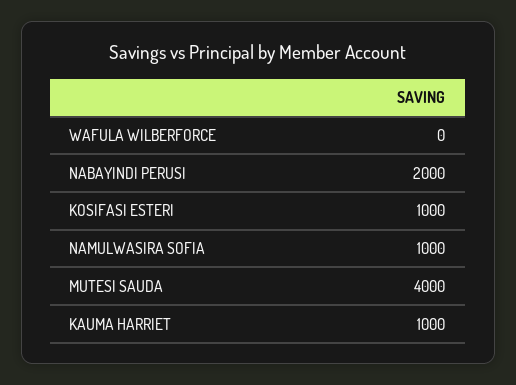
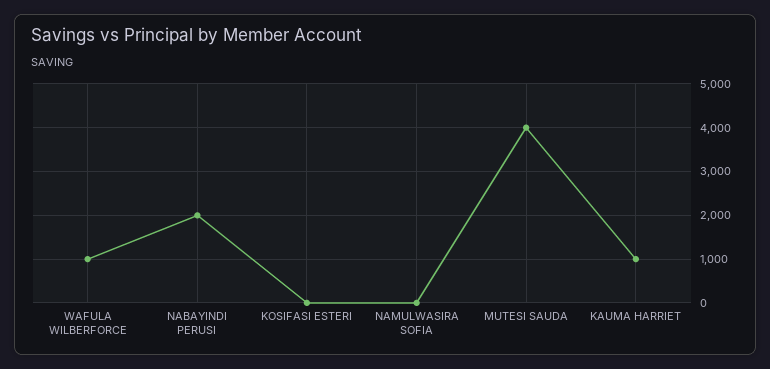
WAFULA WILBERFORCE: 0 -> 1000
KOSIFASI ESTERI: 1000 -> 0
NAMULWASIRA SOFIA: 1000 -> 0

